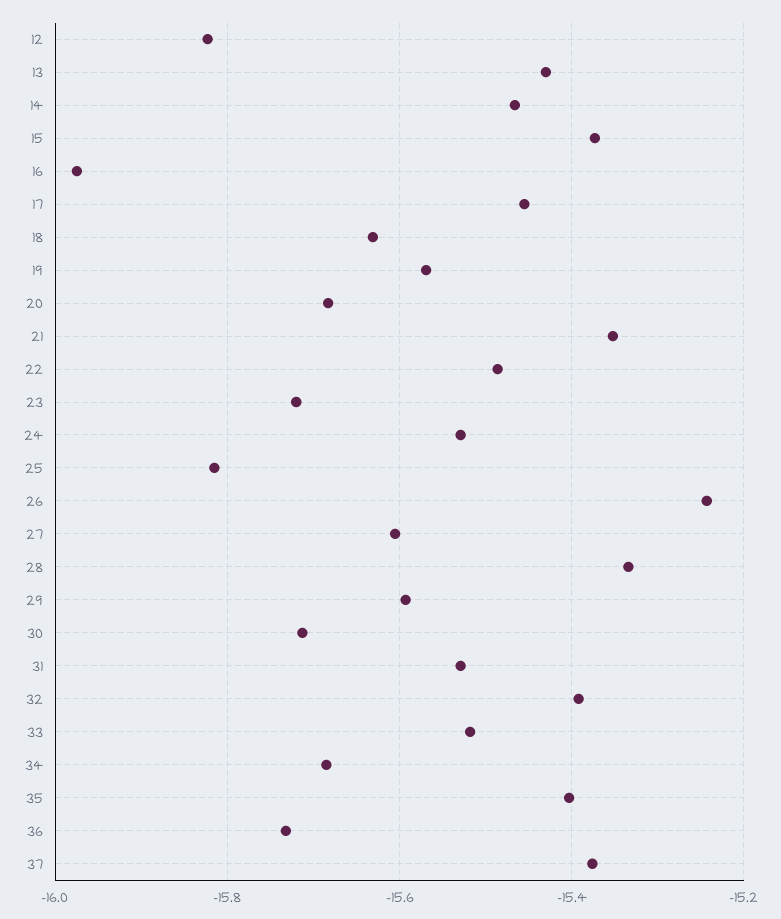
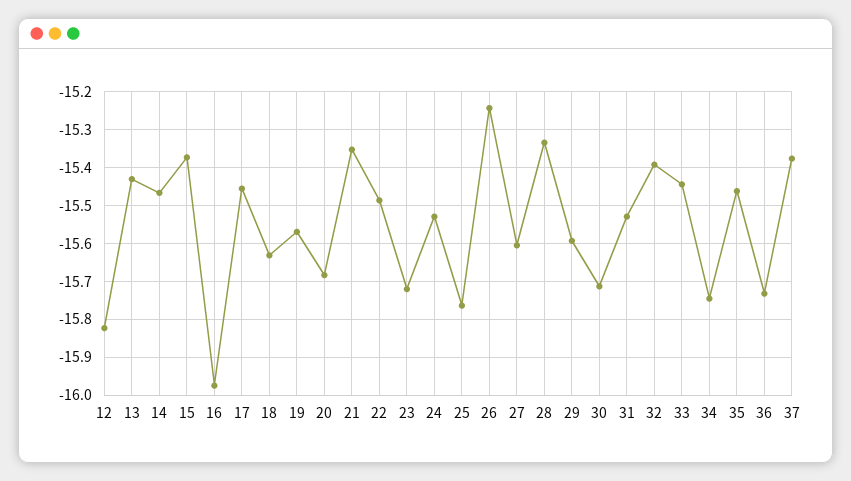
25: -15.82 -> -15.76
33: -15.52 -> -15.44
34: -15.68 -> -15.74
35: -15.4 -> -15.46

